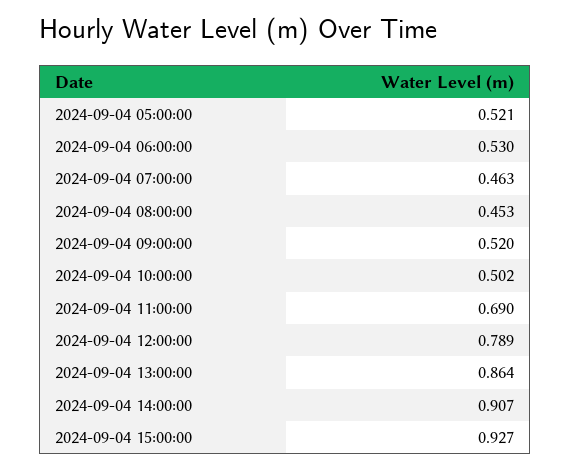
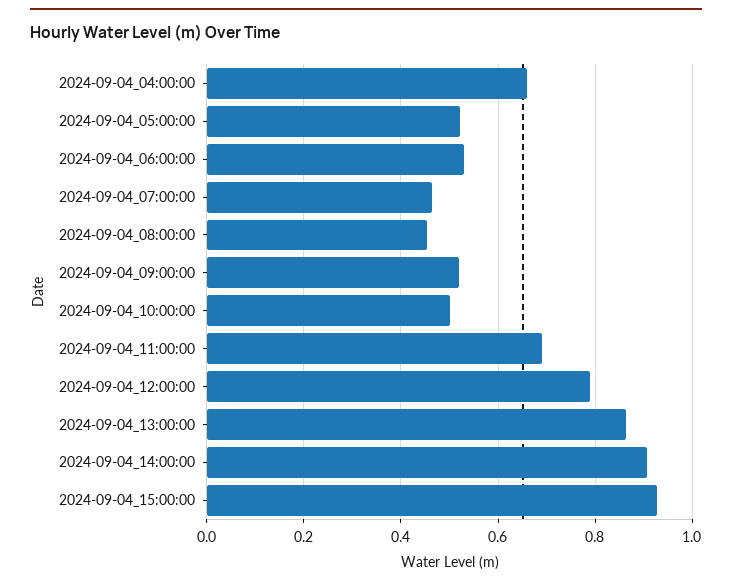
2024-09-04_04:00:00: none -> 0.66

